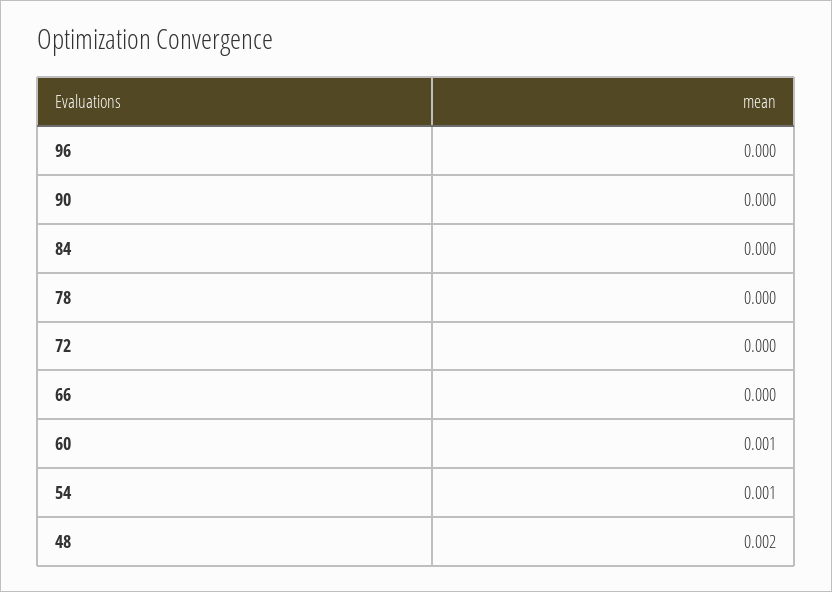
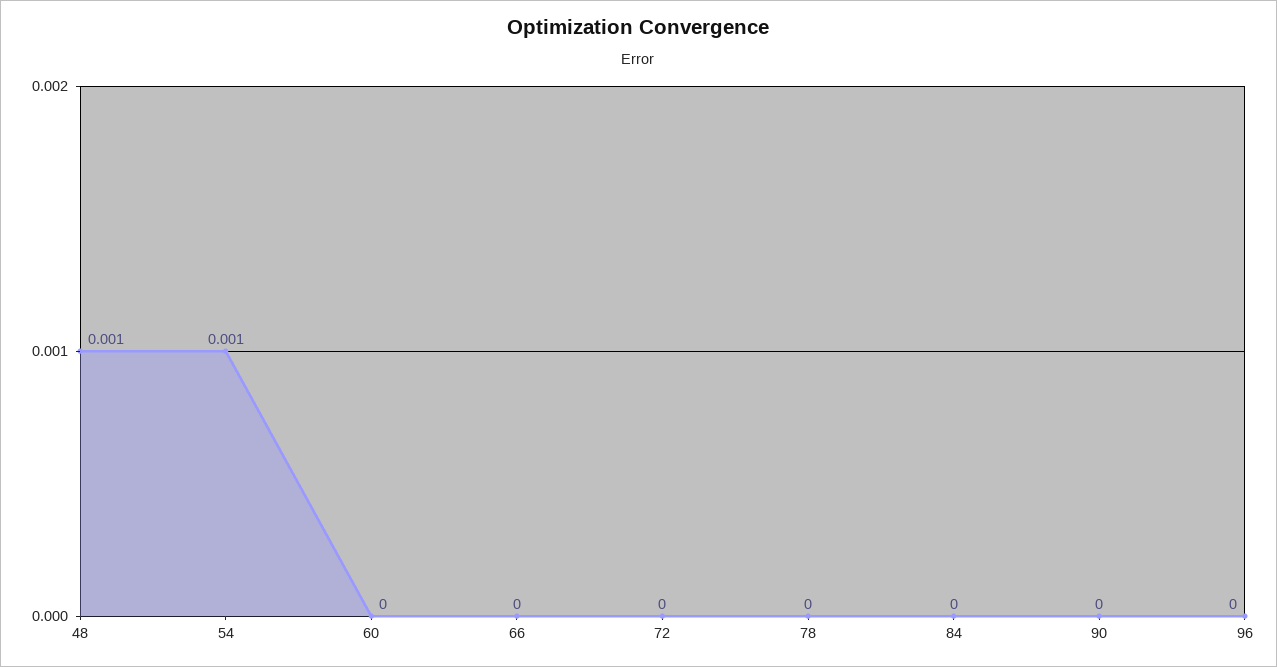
60: 0.001 -> 0
48: 0.002 -> 0.001

